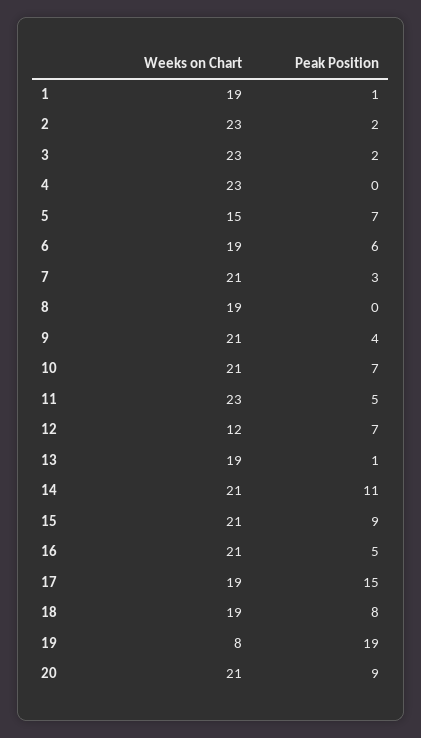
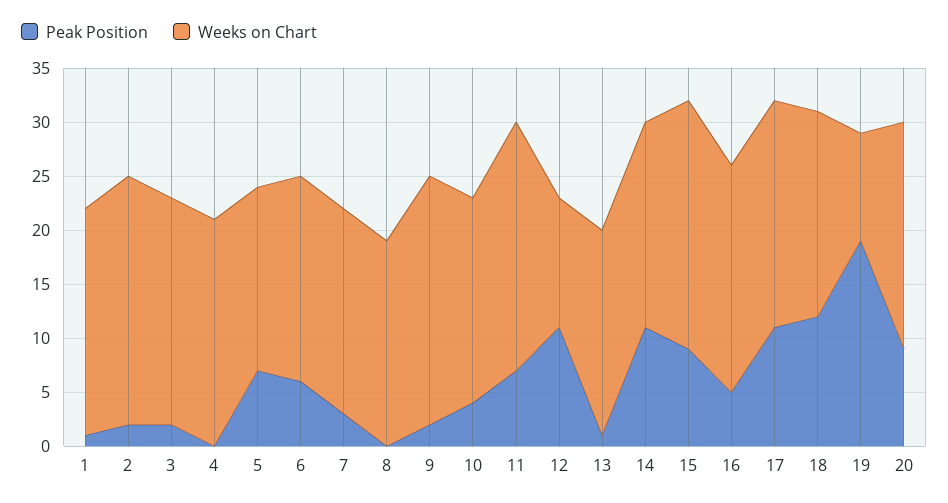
Weeks on Chart, 1: 19 -> 21
Weeks on Chart, 3: 23 -> 21
Weeks on Chart, 4: 23 -> 21
Weeks on Chart, 5: 15 -> 17
Weeks on Chart, 7: 21 -> 19
Weeks on Chart, 9: 21 -> 23
Peak Position, 9: 4 -> 2
Weeks on Chart, 10: 21 -> 19
Peak Position, 10: 7 -> 4
Peak Position, 11: 5 -> 7
Peak Position, 12: 7 -> 11
Weeks on Chart, 14: 21 -> 19
Weeks on Chart, 15: 21 -> 23
Weeks on Chart, 17: 19 -> 21
Peak Position, 17: 15 -> 11
Peak Position, 18: 8 -> 12
Weeks on Chart, 19: 8 -> 10

